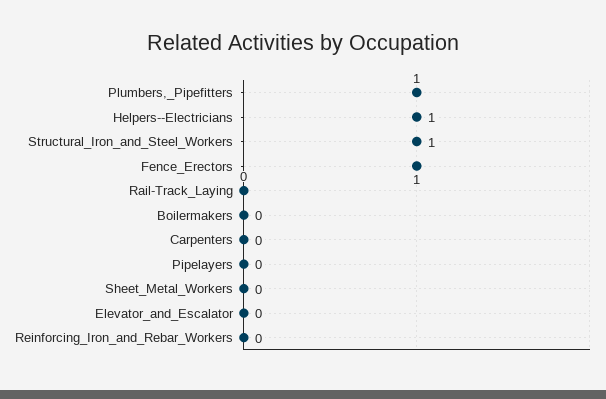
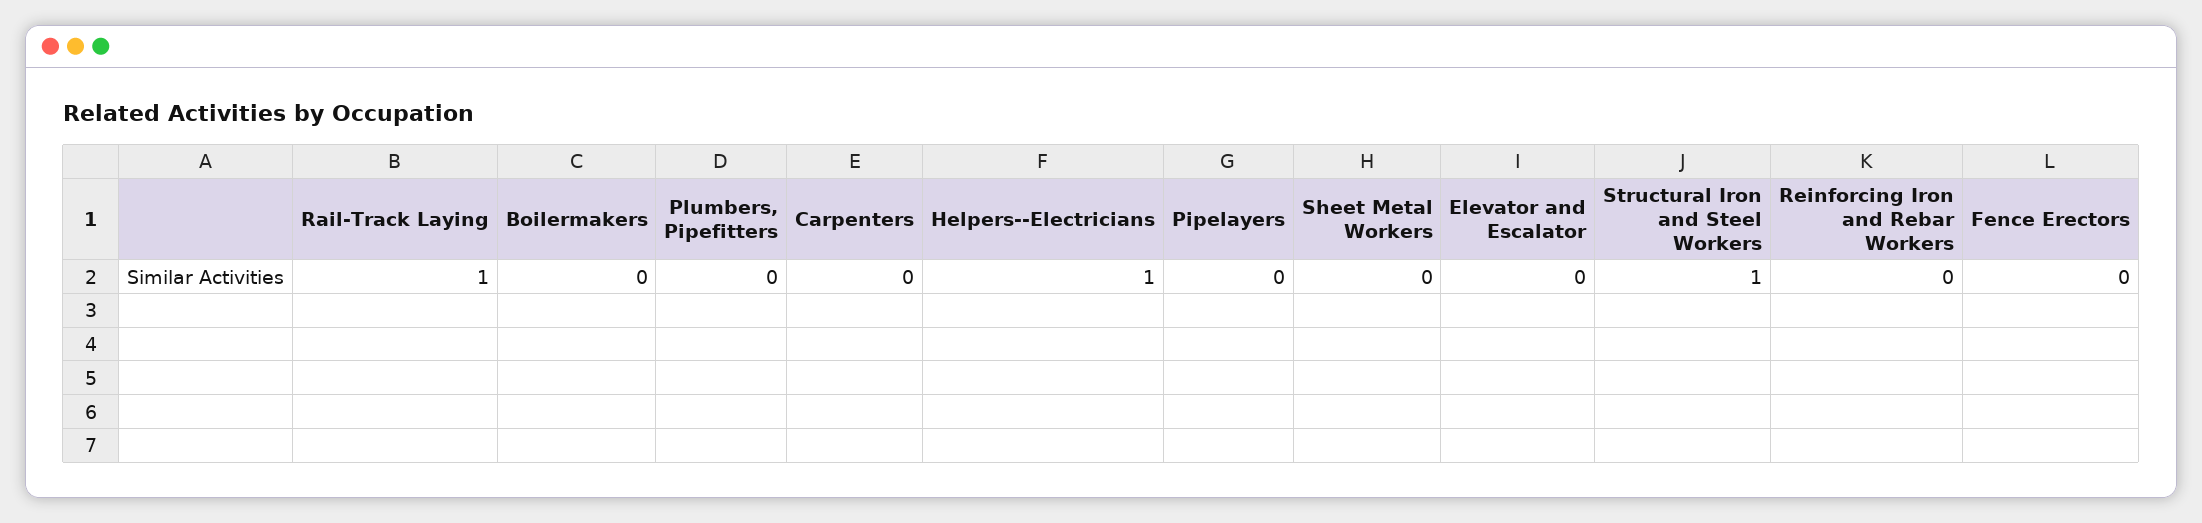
Plumbers,_Pipefitters: 1 -> 0
Fence_Erectors: 1 -> 0
Rail-Track_Laying: 0 -> 1

